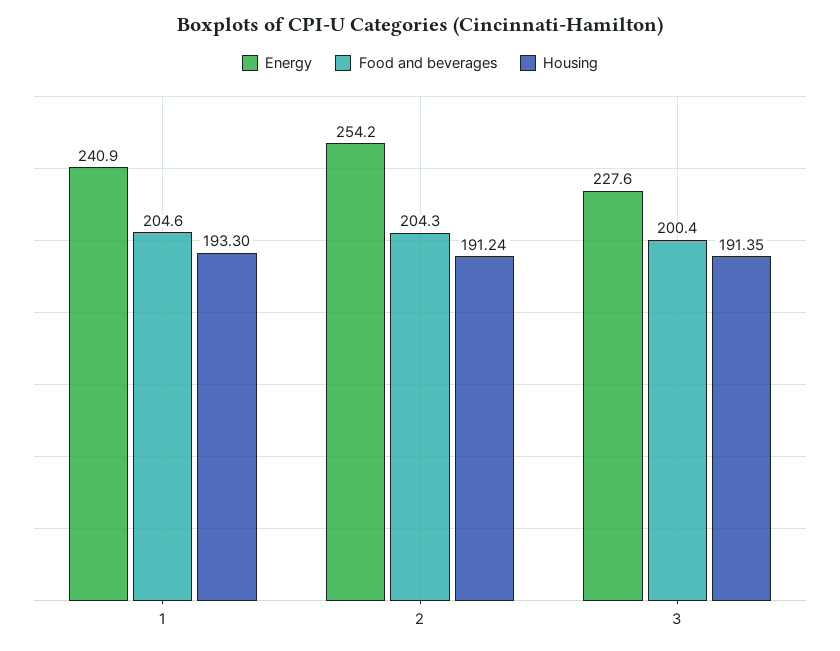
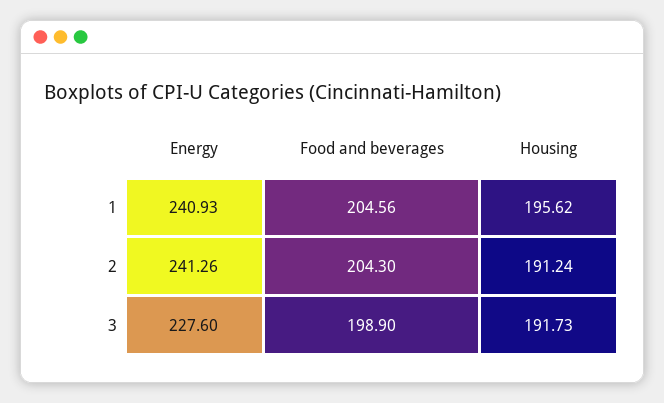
Housing, 1: 193.3 -> 195.62
Energy, 2: 254.2 -> 241.26
Food and beverages, 3: 200.4 -> 198.9
Housing, 3: 191.35 -> 191.73

